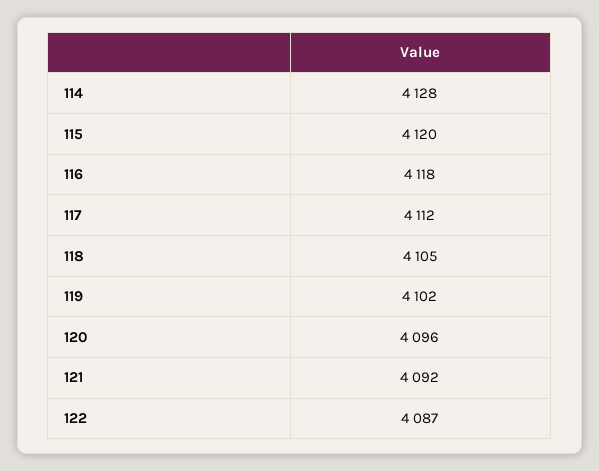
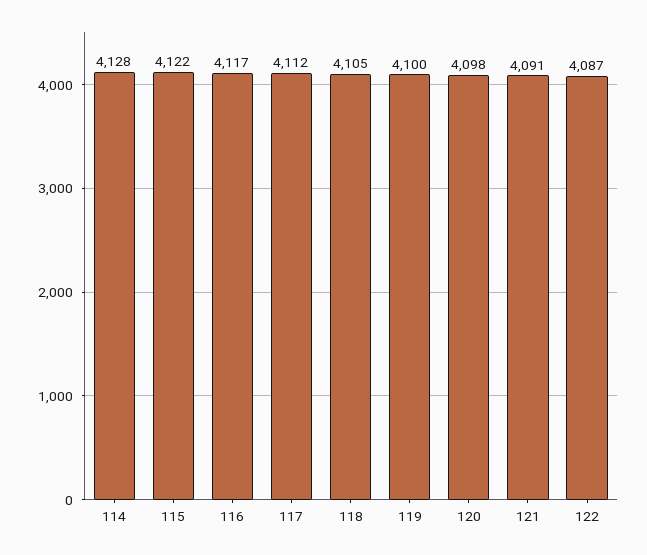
115: 4120 -> 4122
116: 4118 -> 4117
119: 4102 -> 4100
120: 4096 -> 4098
121: 4092 -> 4091

